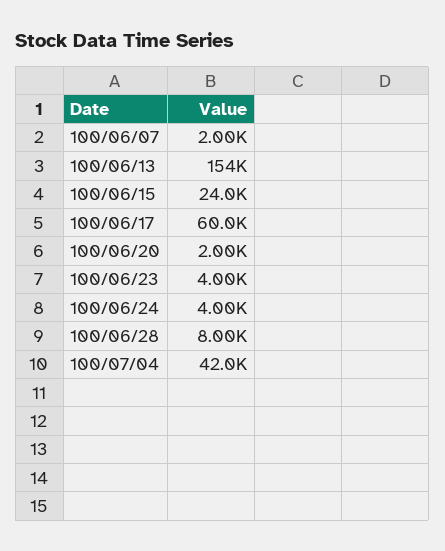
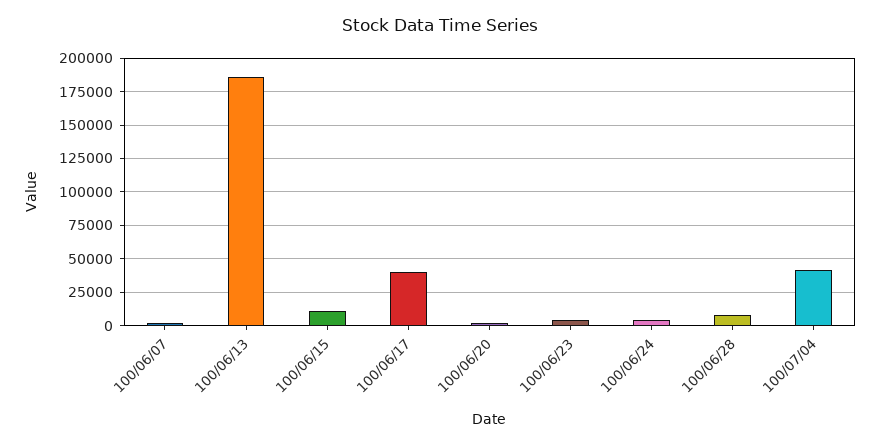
100/06/13: 154000 -> 185000
100/06/15: 24000 -> 10000
100/06/17: 60000 -> 40000

